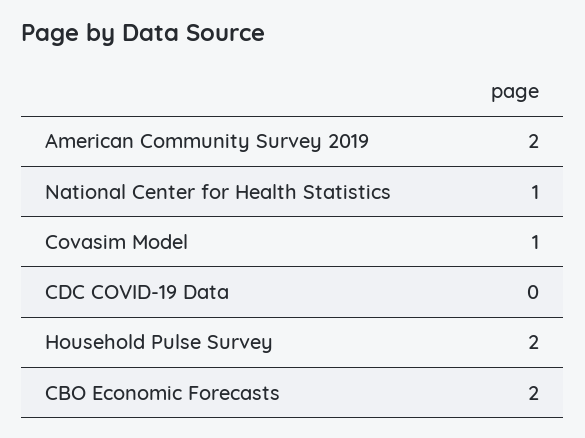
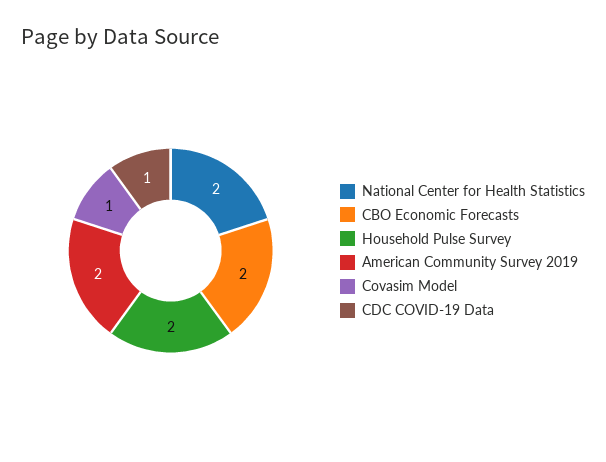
National Center for Health Statistics: 1 -> 2
CDC COVID-19 Data: 0 -> 1

